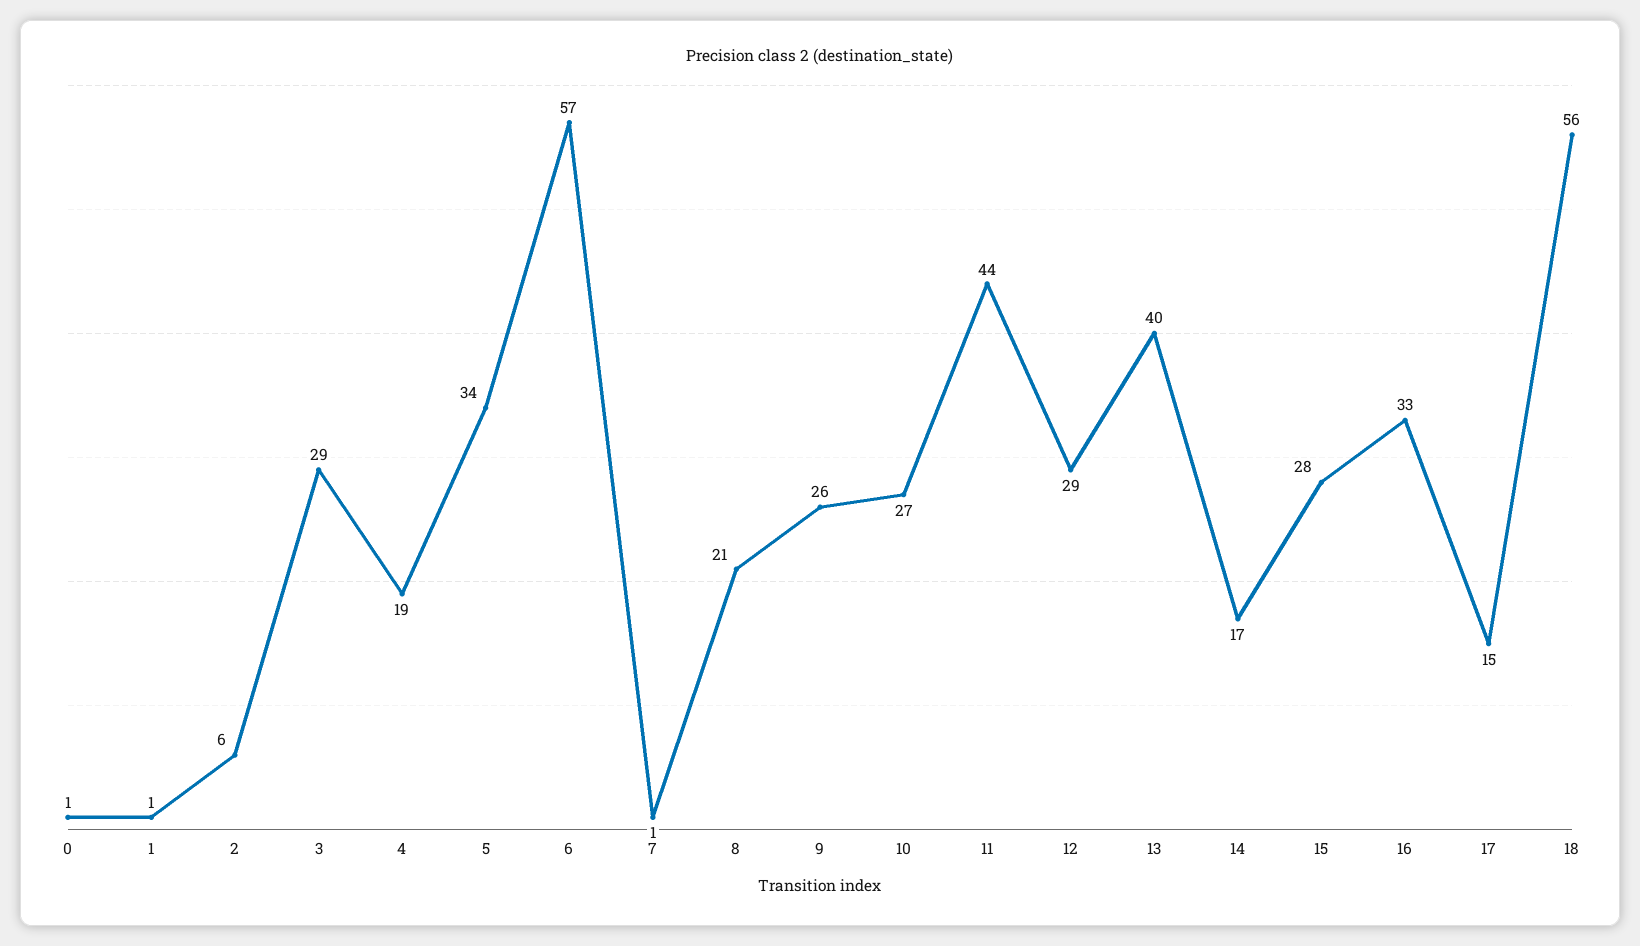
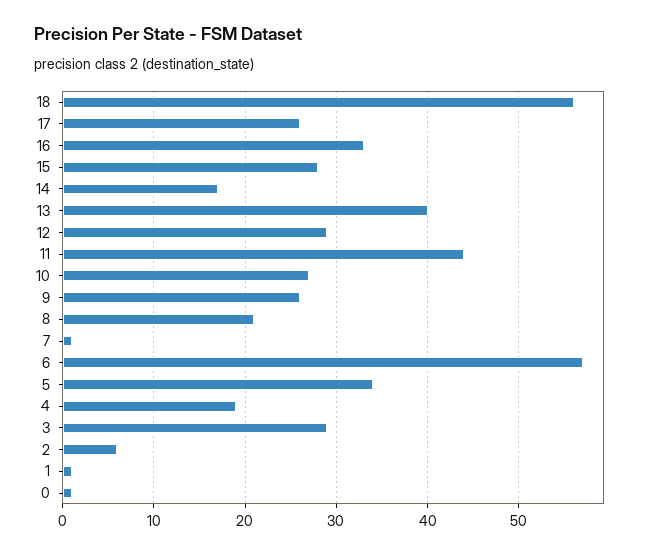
17: 15 -> 26

